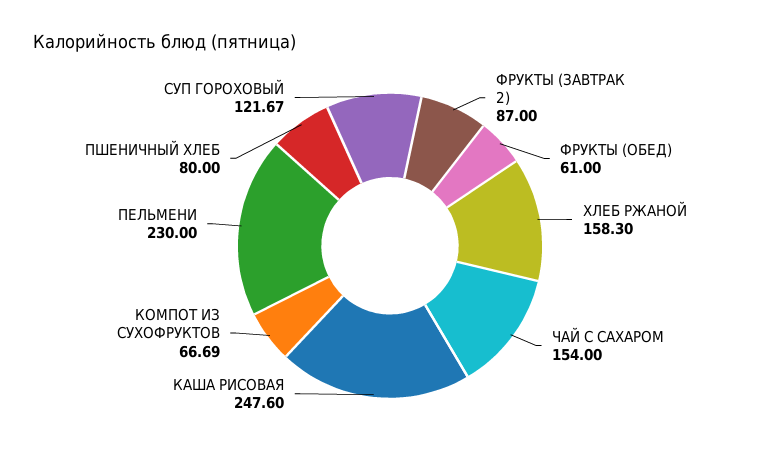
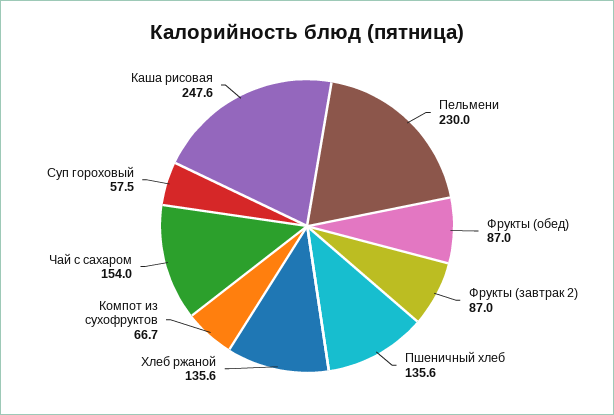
ФРУКТЫ (ОБЕД): 61 -> 87
ХЛЕБ РЖАНОЙ: 158.3 -> 135.6
ПШЕНИЧНЫЙ ХЛЕБ: 80 -> 135.6
СУП ГОРОХОВЫЙ: 121.67 -> 57.5

